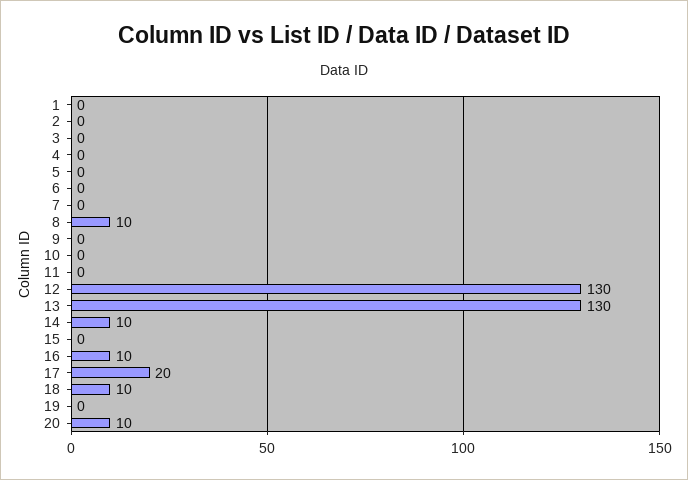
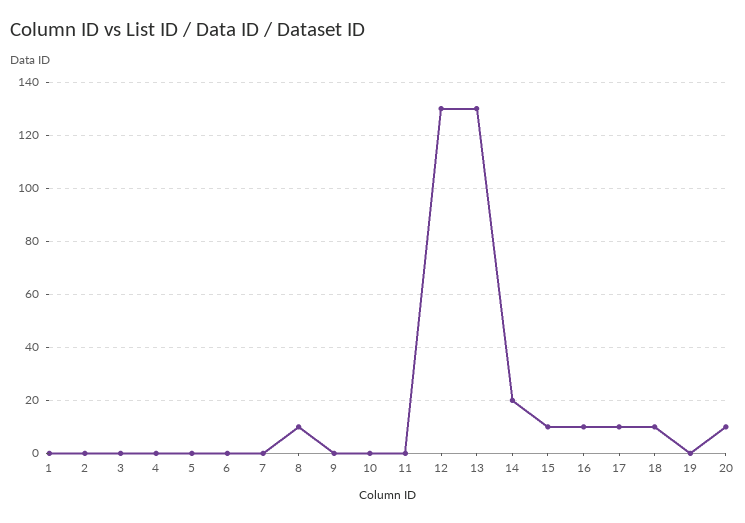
14: 10 -> 20
15: 0 -> 10
17: 20 -> 10

